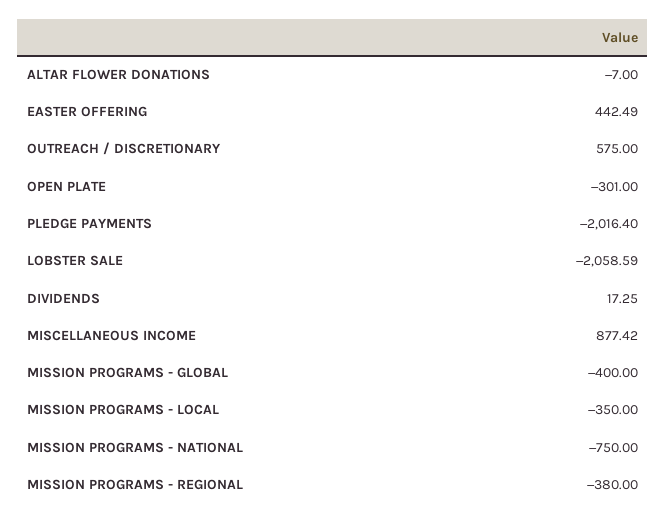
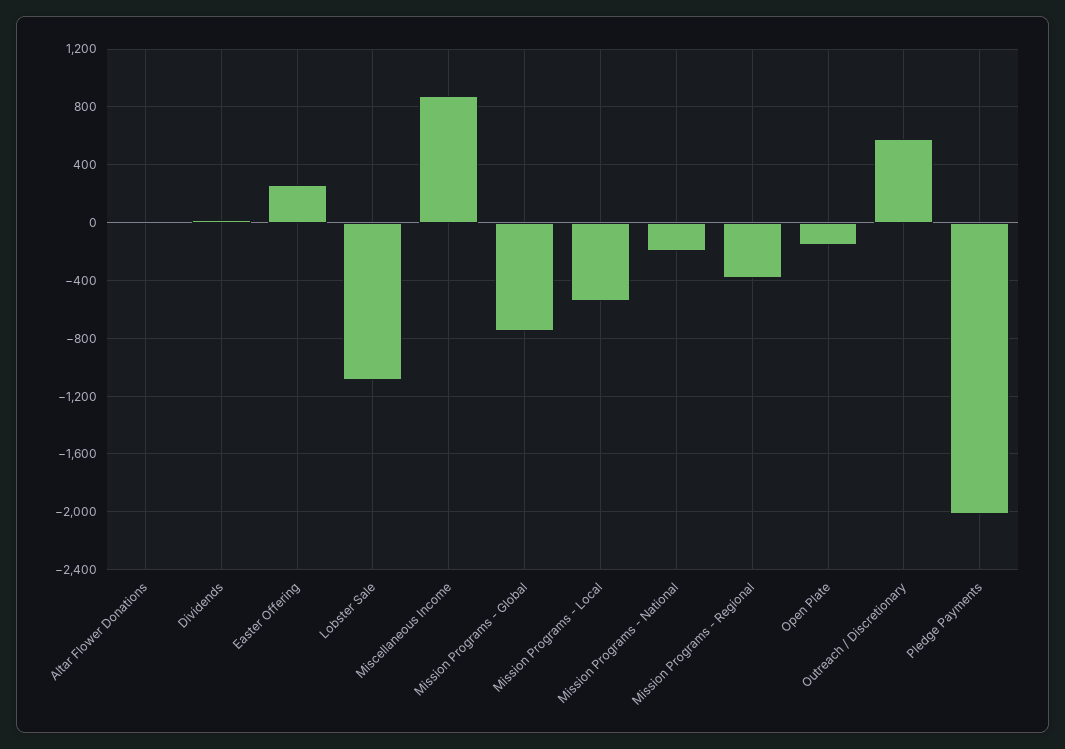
EASTER OFFERING: 442.49 -> 250
OPEN PLATE: -301 -> -150
LOBSTER SALE: -2058.59 -> -1100
MISSION PROGRAMS - GLOBAL: -400 -> -750
MISSION PROGRAMS - LOCAL: -350 -> -550
MISSION PROGRAMS - NATIONAL: -750 -> -200

